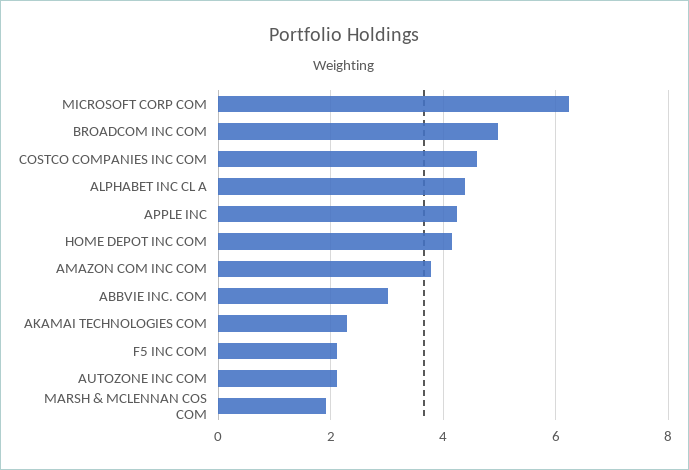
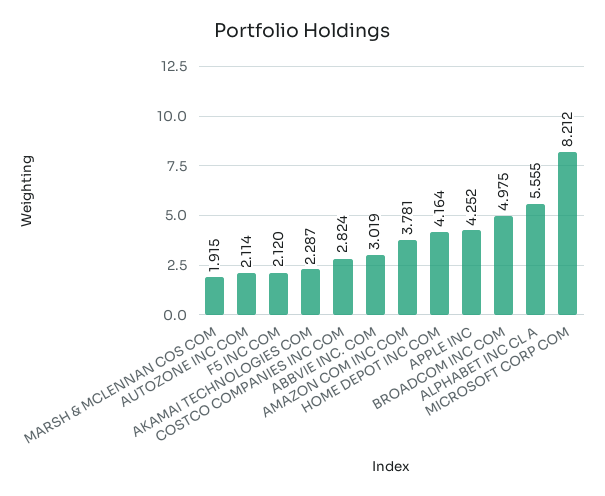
MICROSOFT CORP COM: 6.2 -> 8.212
COSTCO COMPANIES INC COM: 4.6 -> 2.824
ALPHABET INC CL A: 4.4 -> 5.555

